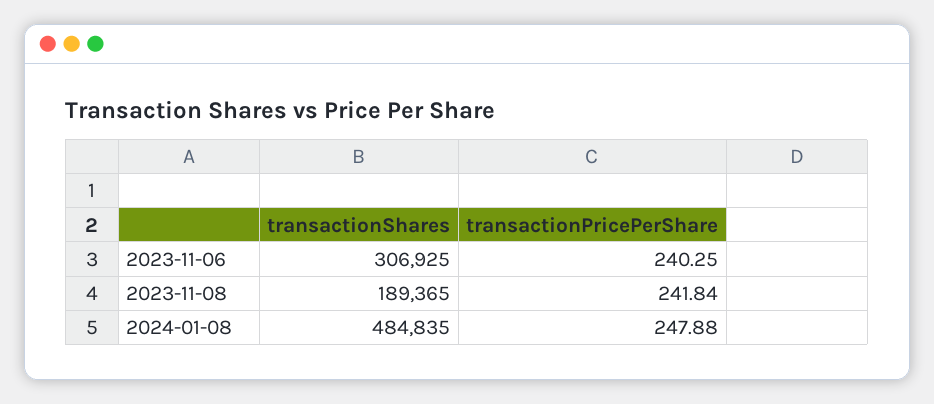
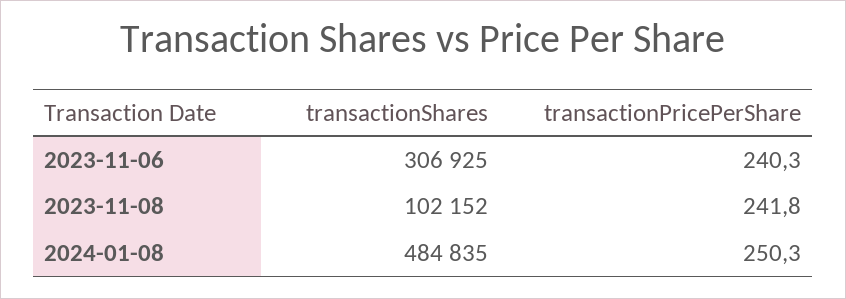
transactionShares, 2023-11-08: 189365 -> 102152
transactionPricePerShare, 2024-01-08: 247.88 -> 250.3

